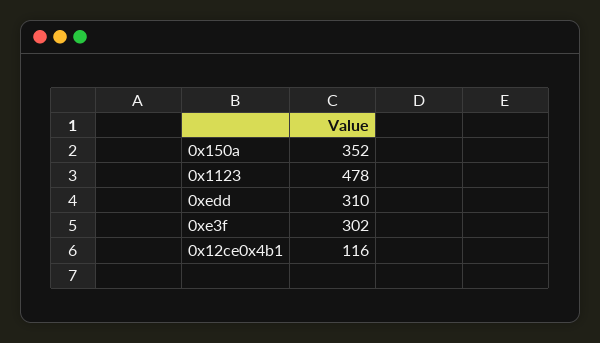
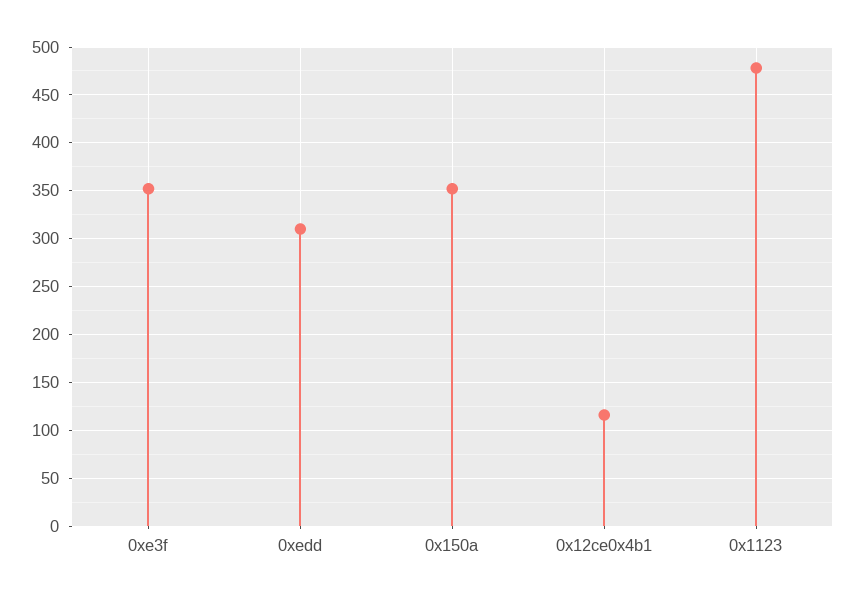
0xe3f: 302 -> 350

